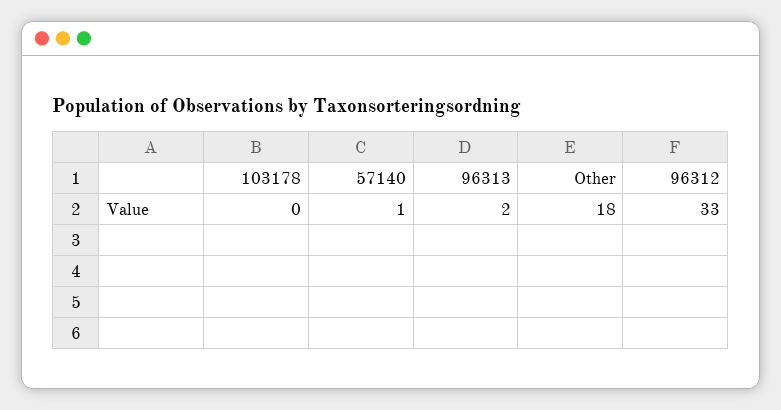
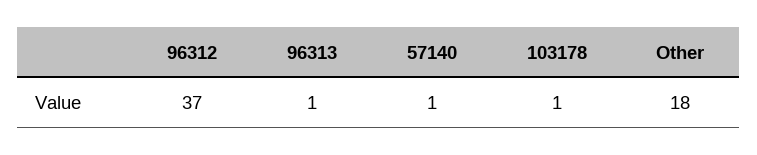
103178: 0 -> 1
96313: 2 -> 1
96312: 33 -> 37

